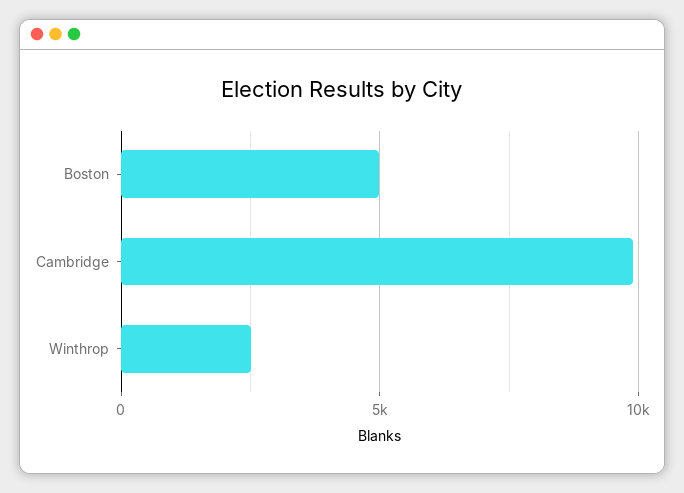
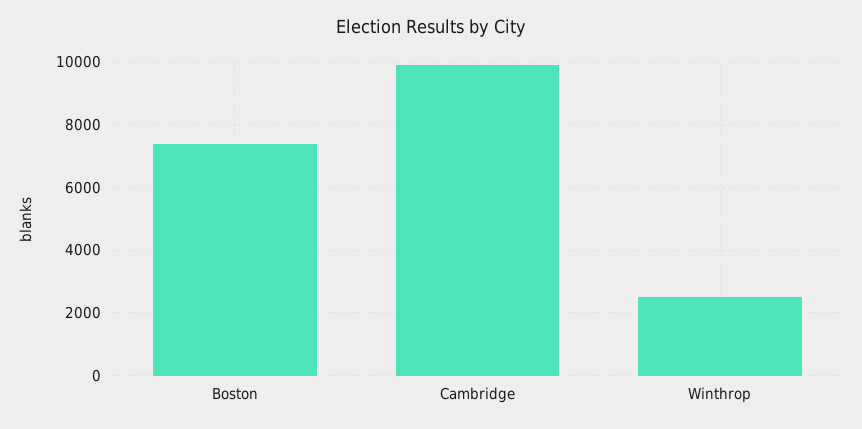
Boston: 5000 -> 7400

